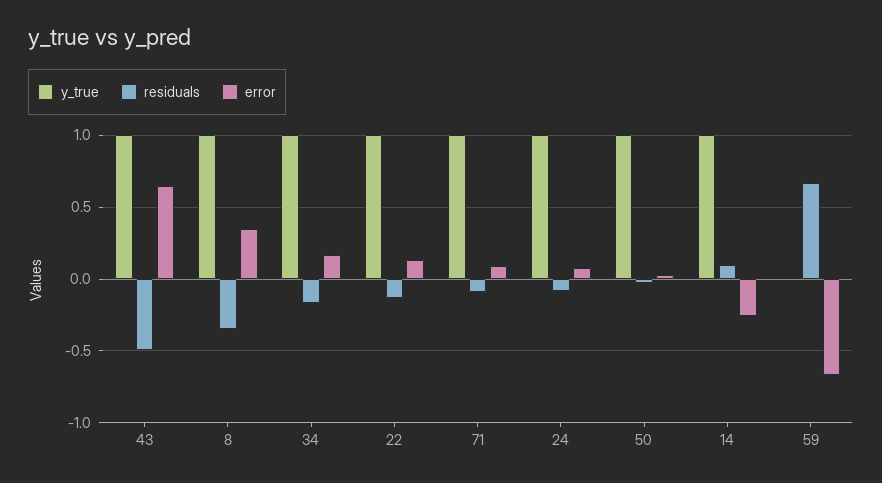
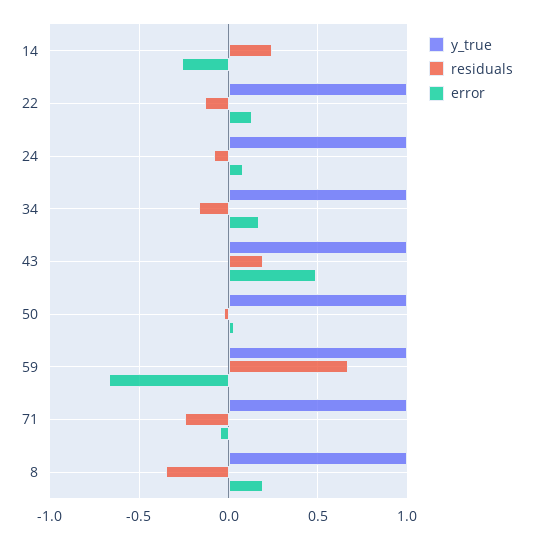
residuals, 43: -0.5 -> 0.2
error, 43: 0.65 -> 0.5
error, 8: 0.35 -> 0.2
residuals, 71: -0.1 -> -0.25
error, 71: 0.1 -> -0.05
y_true, 14: 1 -> 0
residuals, 14: 0.1 -> 0.25
y_true, 59: 0 -> 1

